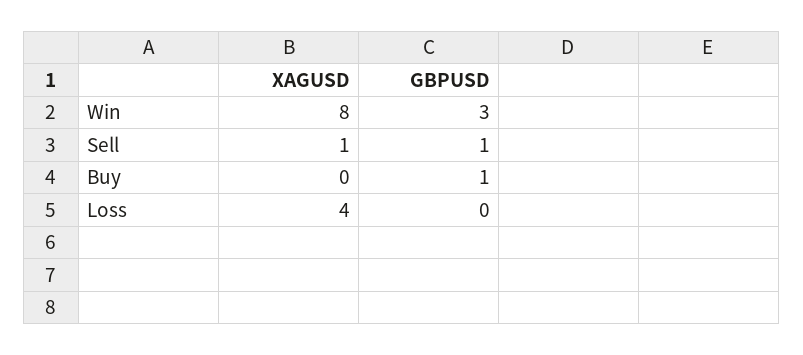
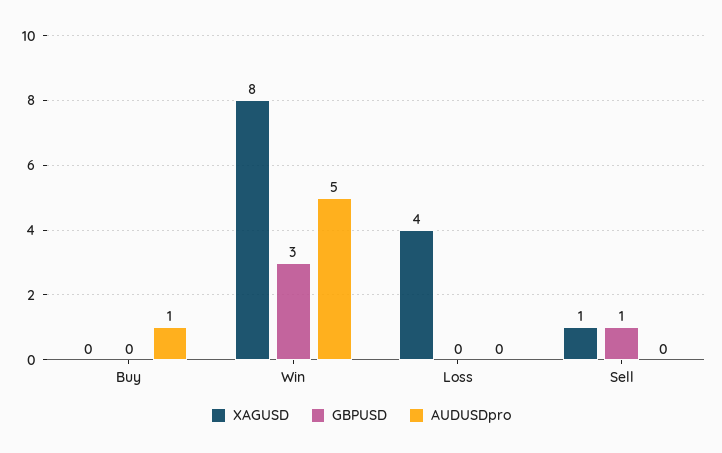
GBPUSD, Buy: 1 -> 0
AUDUSDpro, Buy: none -> 1
AUDUSDpro, Win: none -> 5
AUDUSDpro, Loss: none -> 0
AUDUSDpro, Sell: none -> 0

